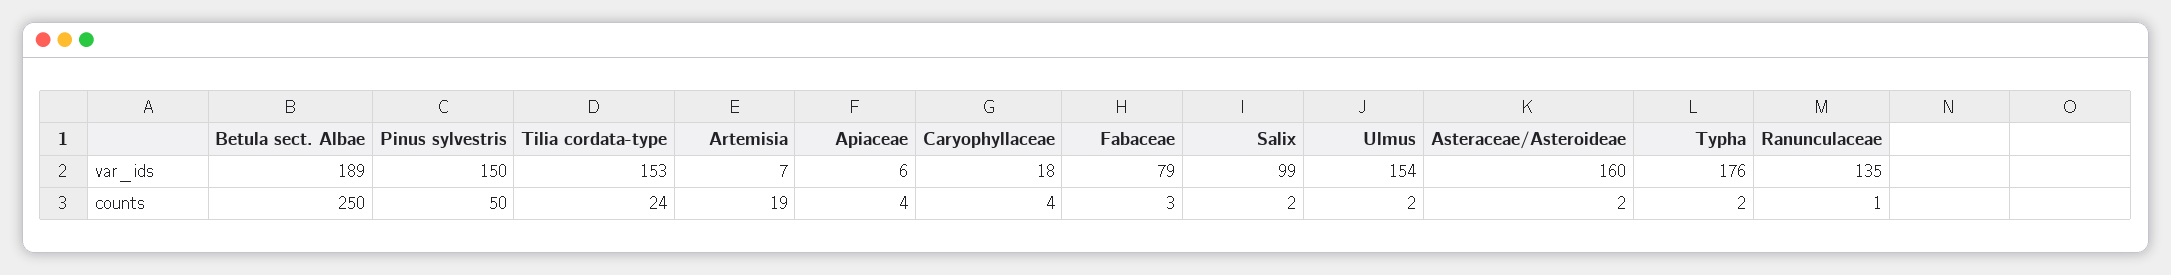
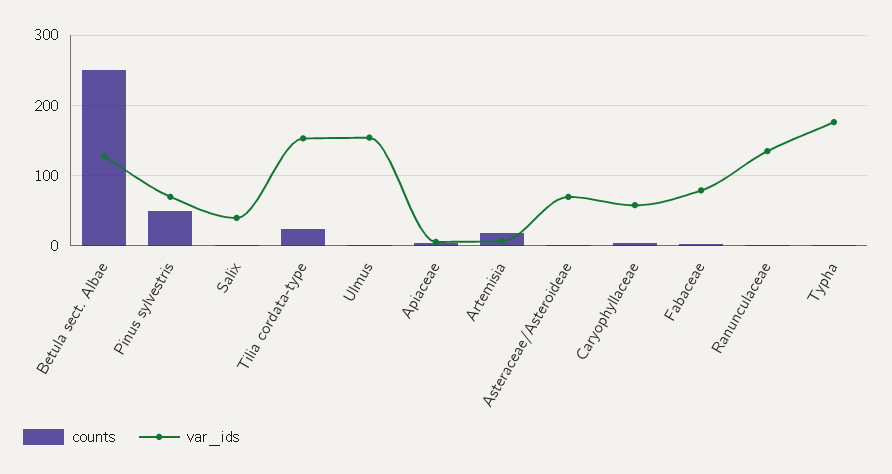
var_ids, Betula sect. Albae: 189 -> 130
var_ids, Pinus sylvestris: 150 -> 70
var_ids, Caryophyllaceae: 18 -> 60
var_ids, Salix: 99 -> 40
var_ids, Asteraceae/Asteroideae: 160 -> 70

